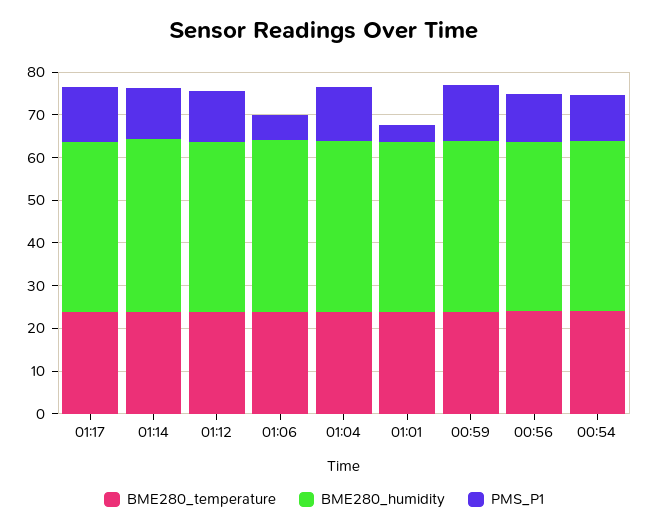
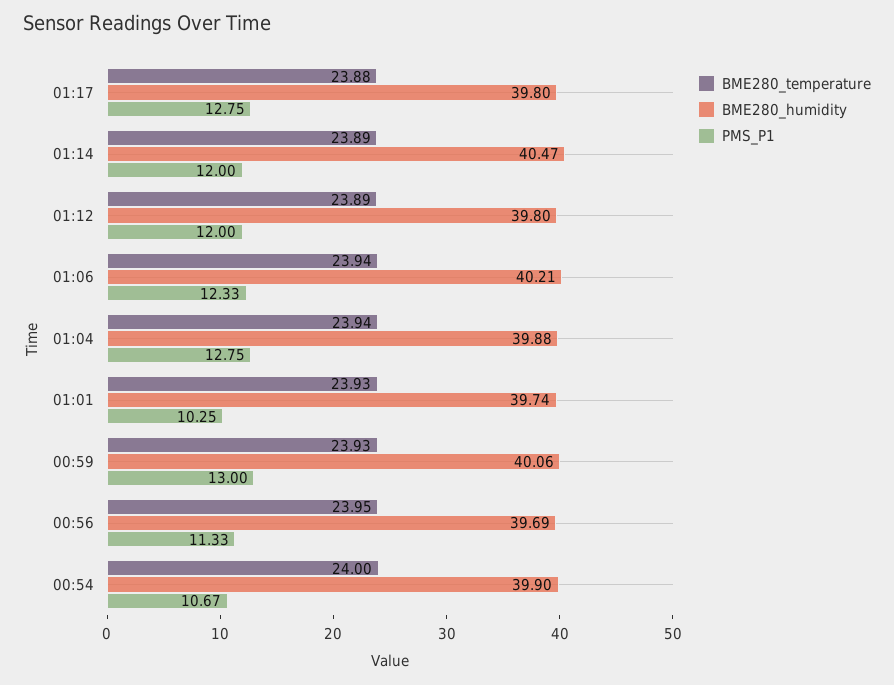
PMS_P1, 01:06: 6 -> 12.33
PMS_P1, 01:01: 4 -> 10.25

